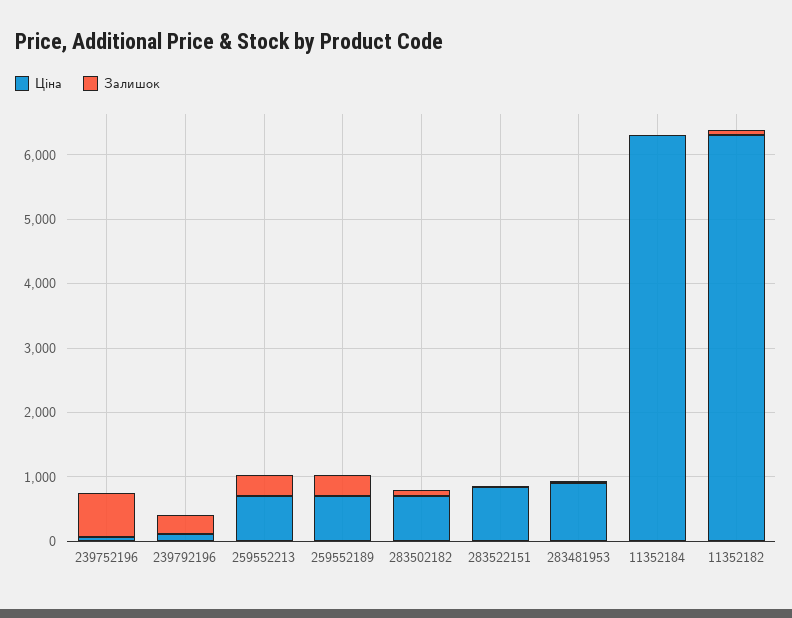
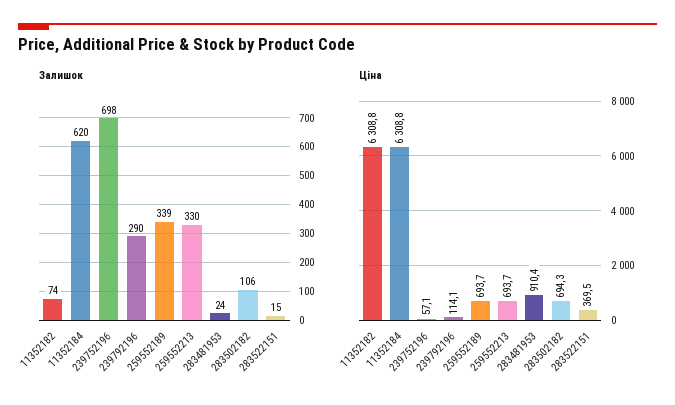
Ціна, 283522151: 800 -> 369.5
Залишок, 11352184: 0 -> 620

